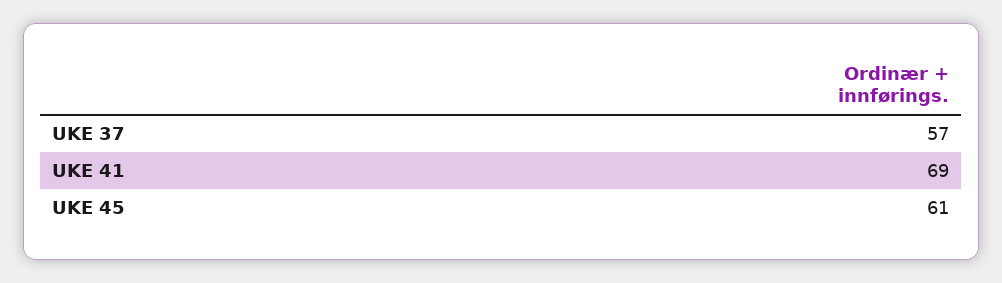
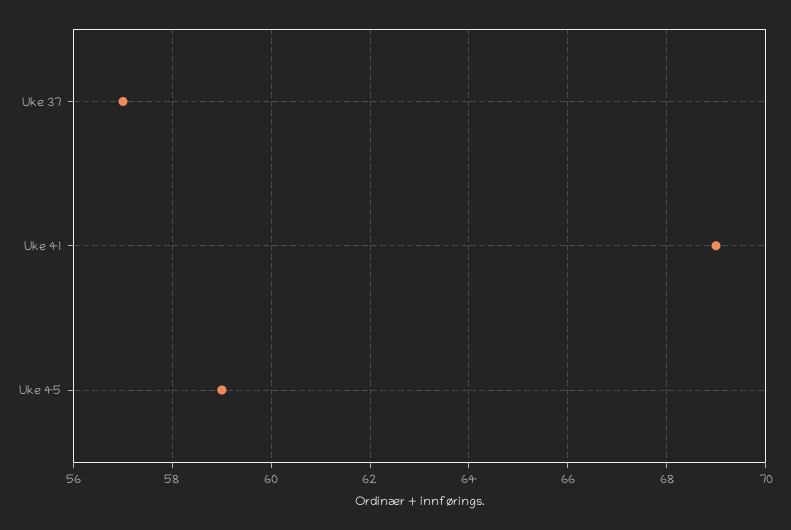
UKE 45: 61 -> 59

